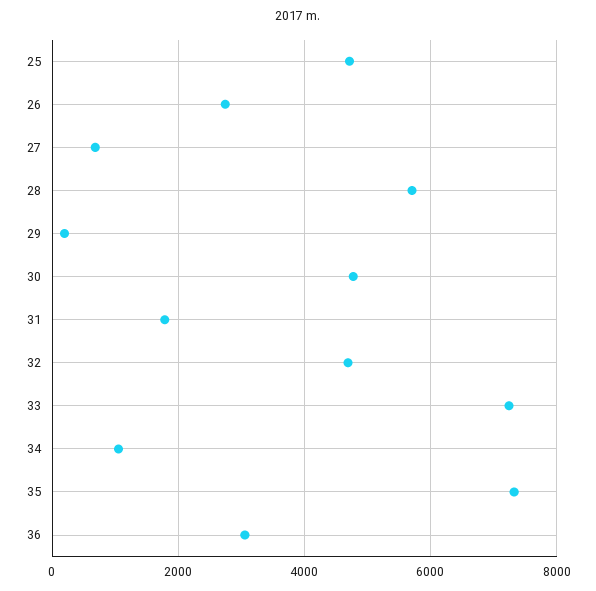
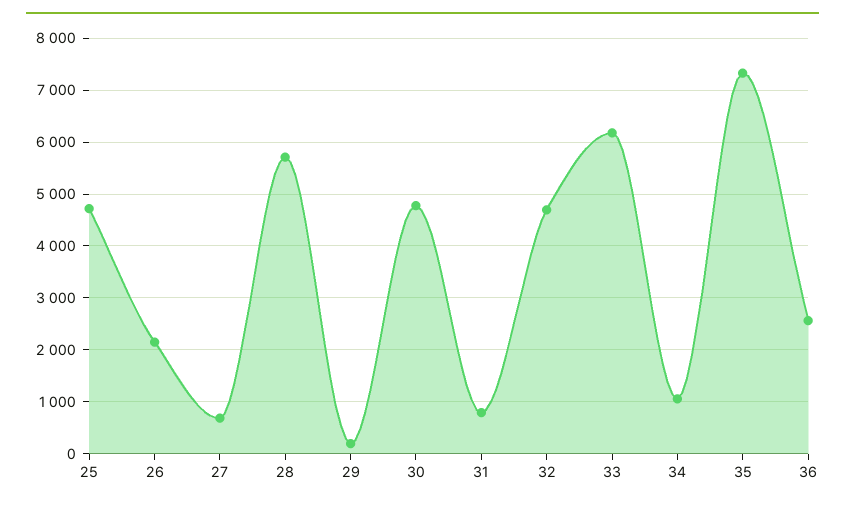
26: 2800 -> 2200
31: 1800 -> 800
33: 7200 -> 6200
36: 3000 -> 2600

